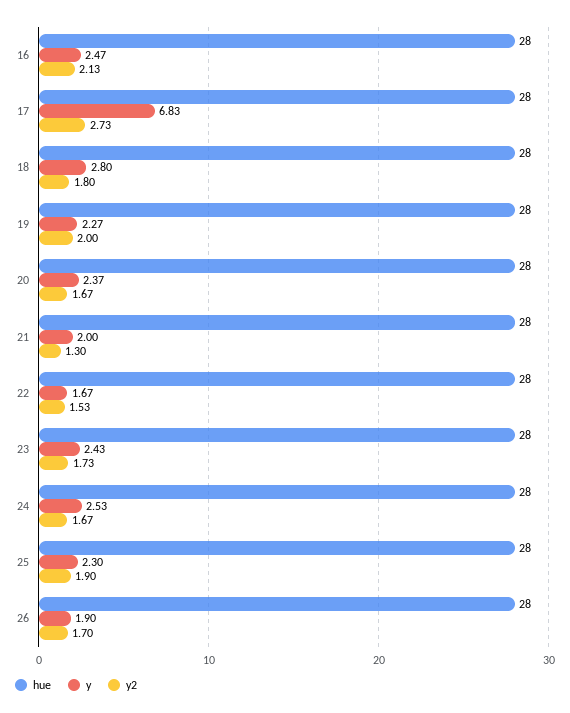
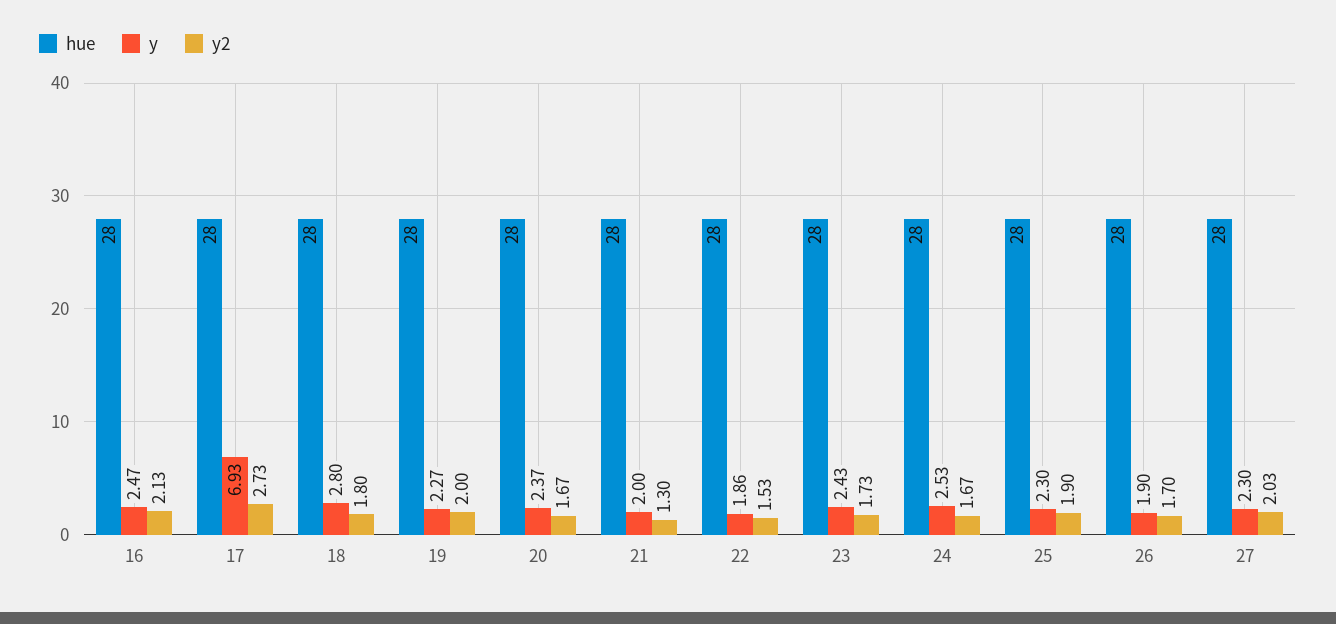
y, 17: 6.83 -> 6.93
y, 22: 1.67 -> 1.86
hue, 27: none -> 28
y, 27: none -> 2.3
y2, 27: none -> 2.03

